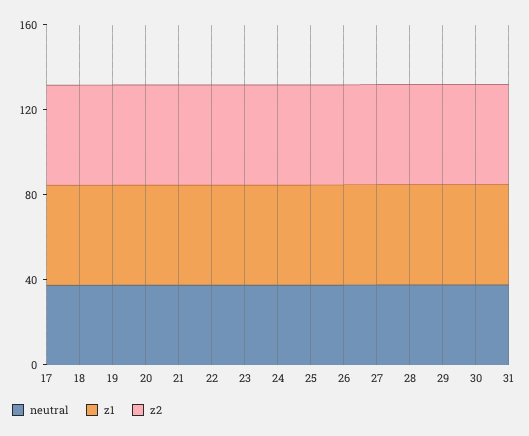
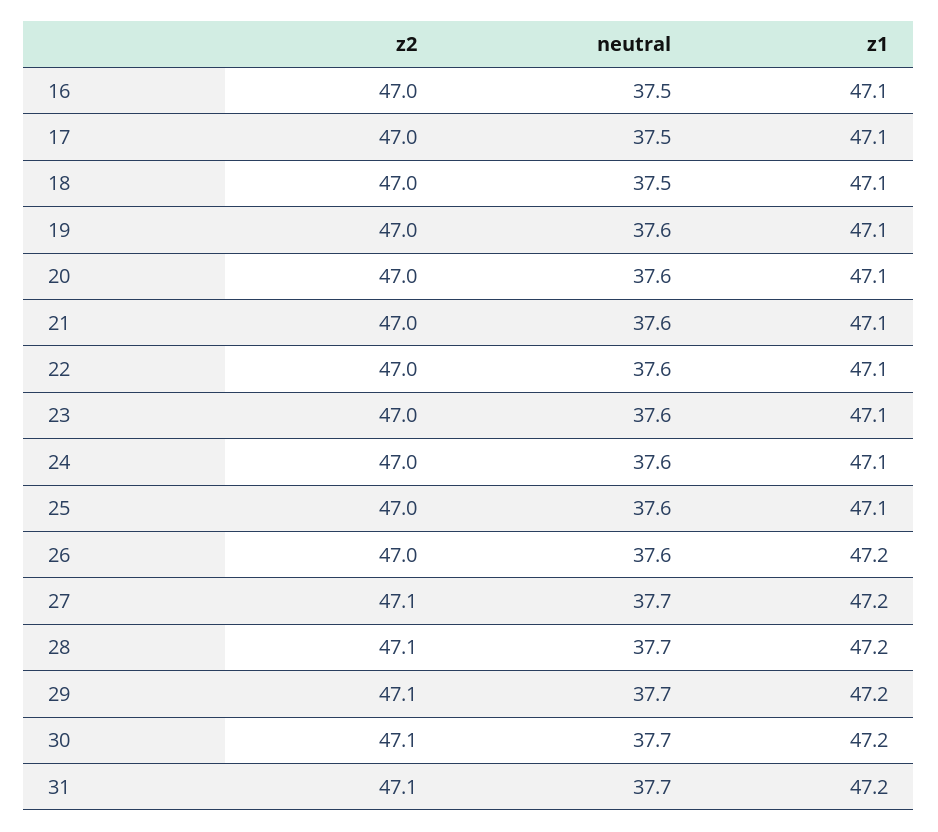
z2, 16: none -> 47
neutral, 16: none -> 37.5
z1, 16: none -> 47.1

